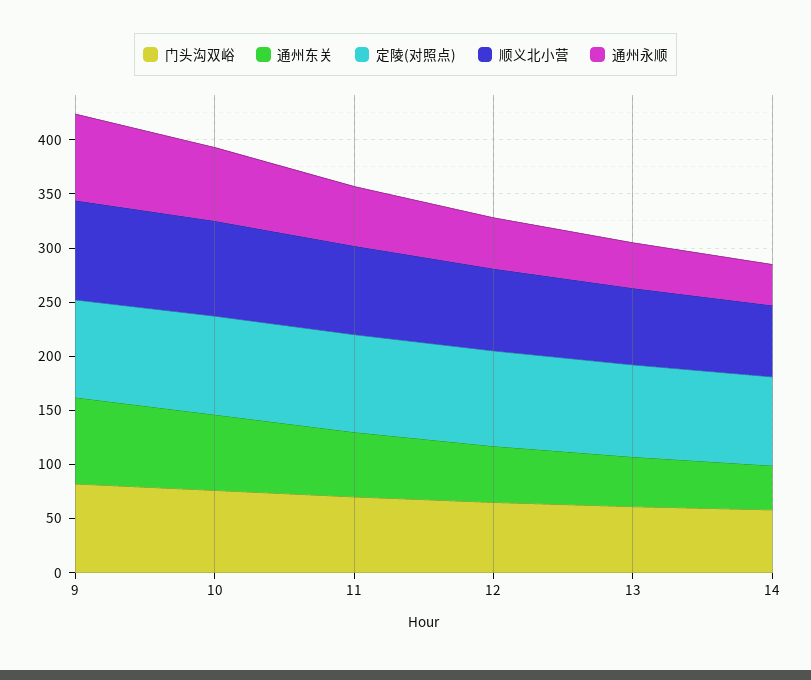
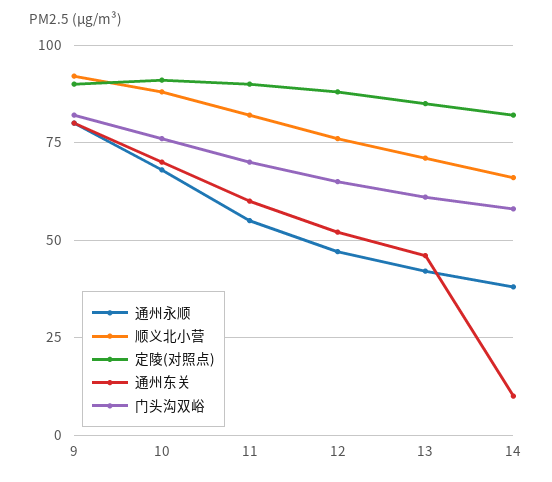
通州东关, 14: 40 -> 10

